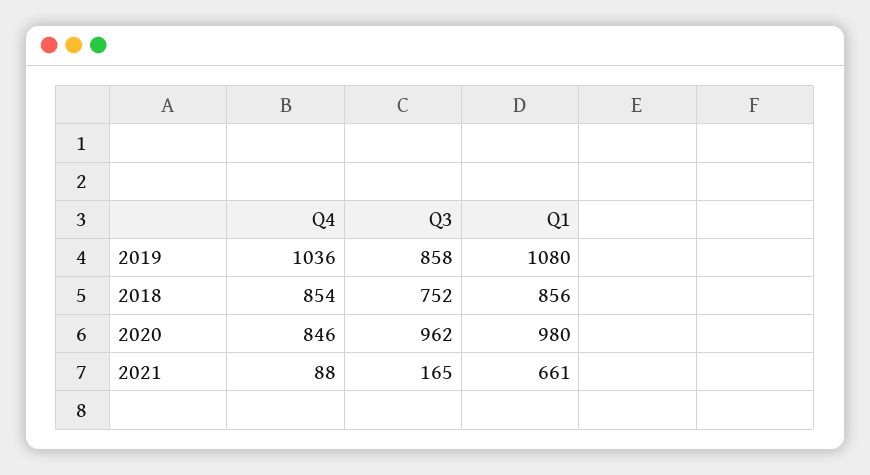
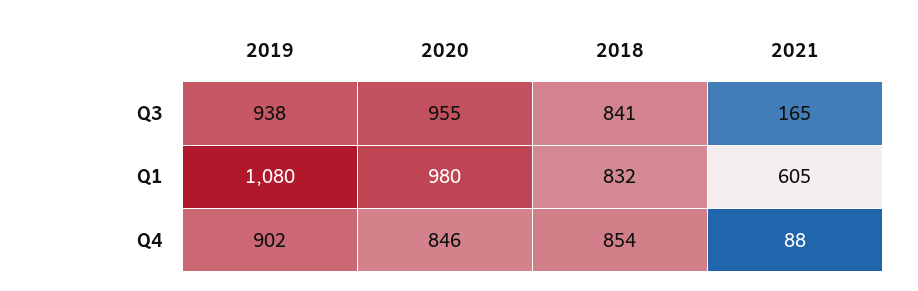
Q4, 2019: 1036 -> 902
Q3, 2019: 858 -> 938
Q3, 2018: 752 -> 841
Q1, 2018: 856 -> 832
Q3, 2020: 962 -> 955
Q1, 2021: 661 -> 605

